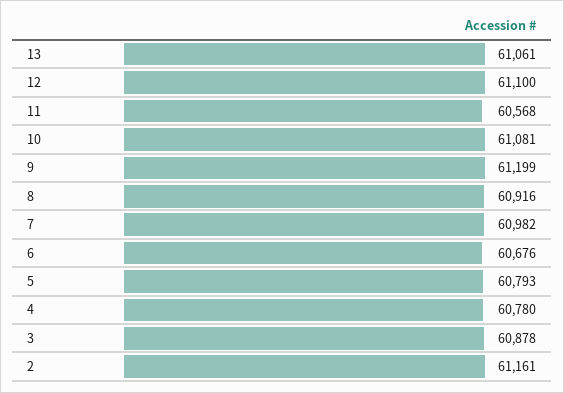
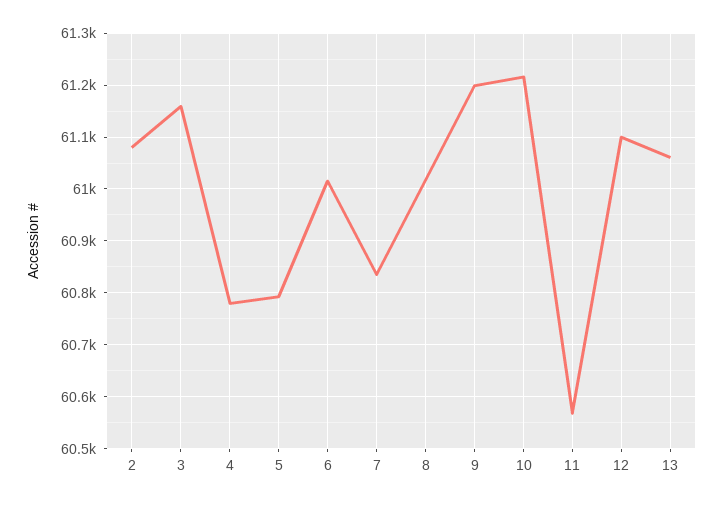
10: 61081 -> 61220
8: 60916 -> 61020
7: 60982 -> 60840
6: 60676 -> 61020
3: 60878 -> 61160
2: 61161 -> 61080

